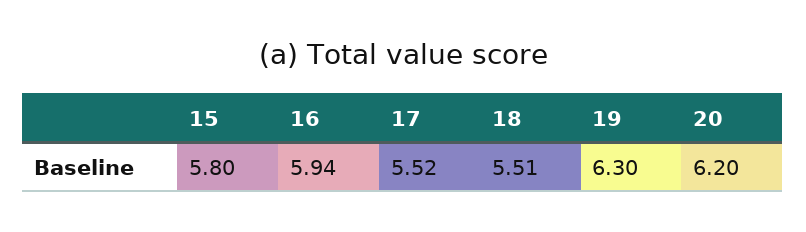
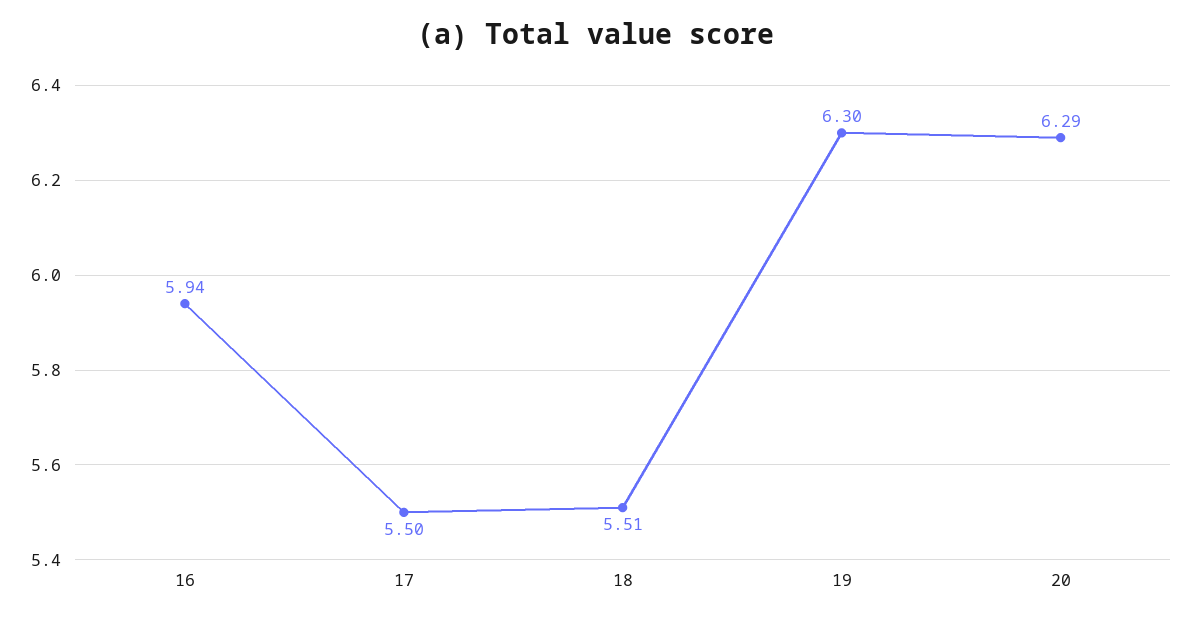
15: 5.8 -> none
17: 5.52 -> 5.5
20: 6.2 -> 6.29

